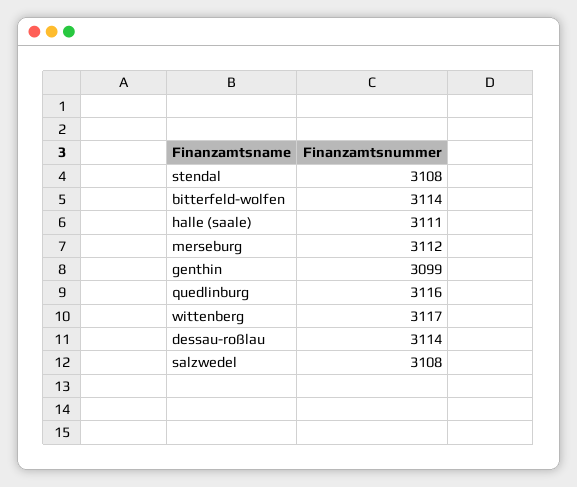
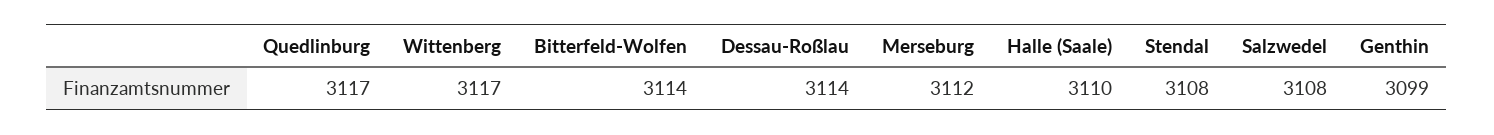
halle (saale): 3111 -> 3110
quedlinburg: 3116 -> 3117

